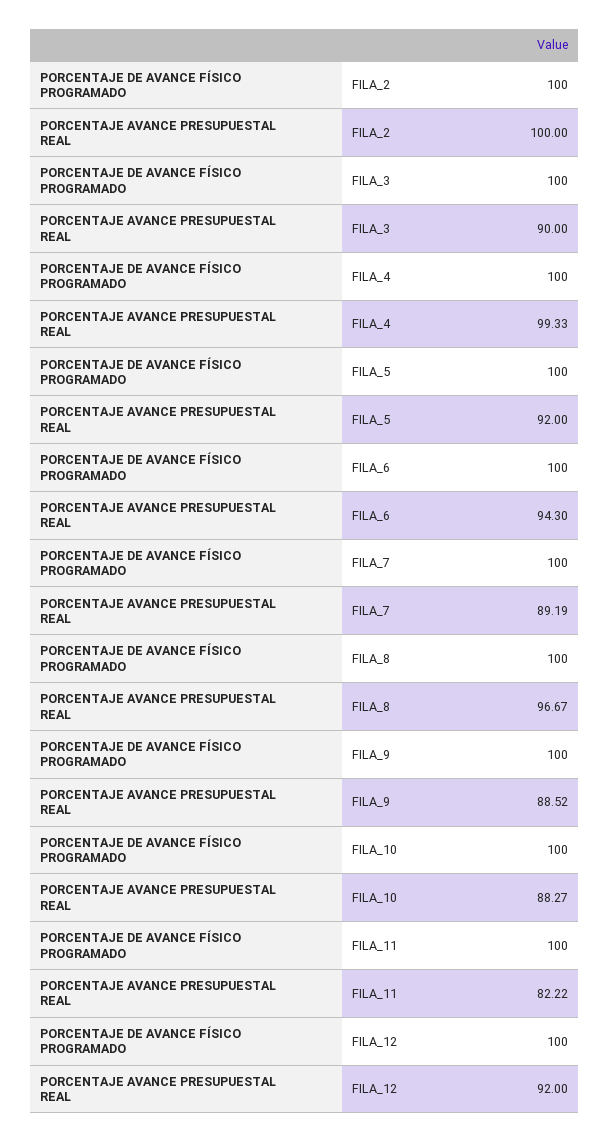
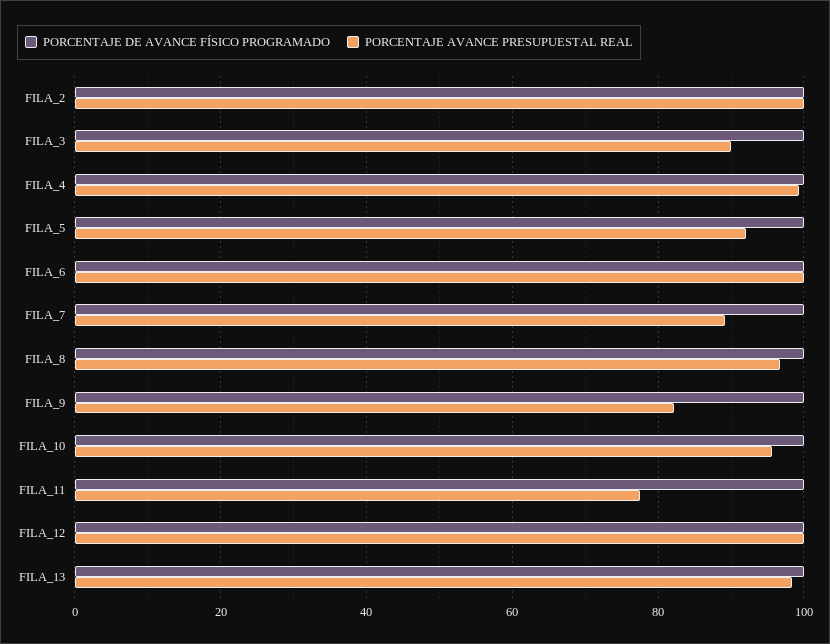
PORCENTAJE AVANCE PRESUPUESTAL REAL, FILA_6: 94.3 -> 100
PORCENTAJE AVANCE PRESUPUESTAL REAL, FILA_9: 88.52 -> 82
PORCENTAJE AVANCE PRESUPUESTAL REAL, FILA_10: 88.27 -> 96
PORCENTAJE AVANCE PRESUPUESTAL REAL, FILA_11: 82.22 -> 78
PORCENTAJE AVANCE PRESUPUESTAL REAL, FILA_12: 92 -> 100
PORCENTAJE DE AVANCE FÍSICO PROGRAMADO, FILA_13: none -> 100
PORCENTAJE AVANCE PRESUPUESTAL REAL, FILA_13: none -> 98

